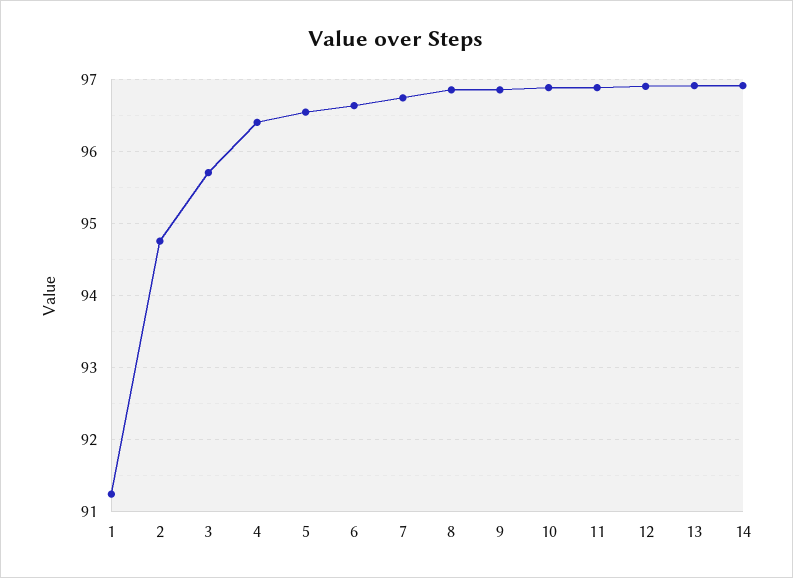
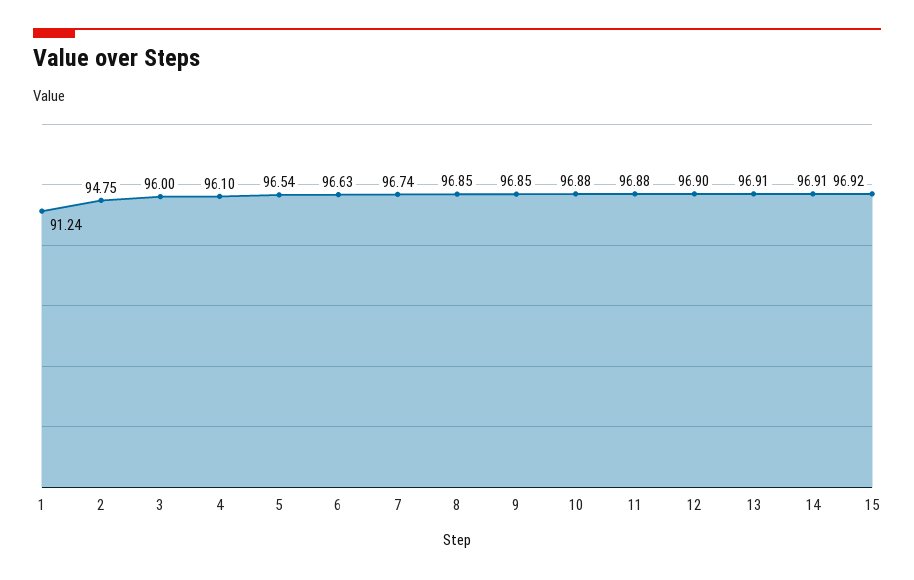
3: 95.7 -> 96
4: 96.4 -> 96.1
15: none -> 96.92

